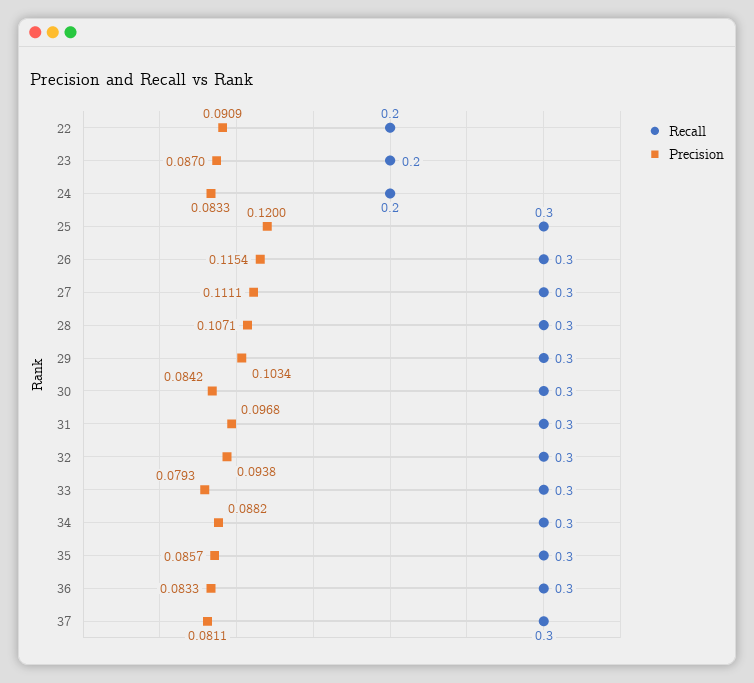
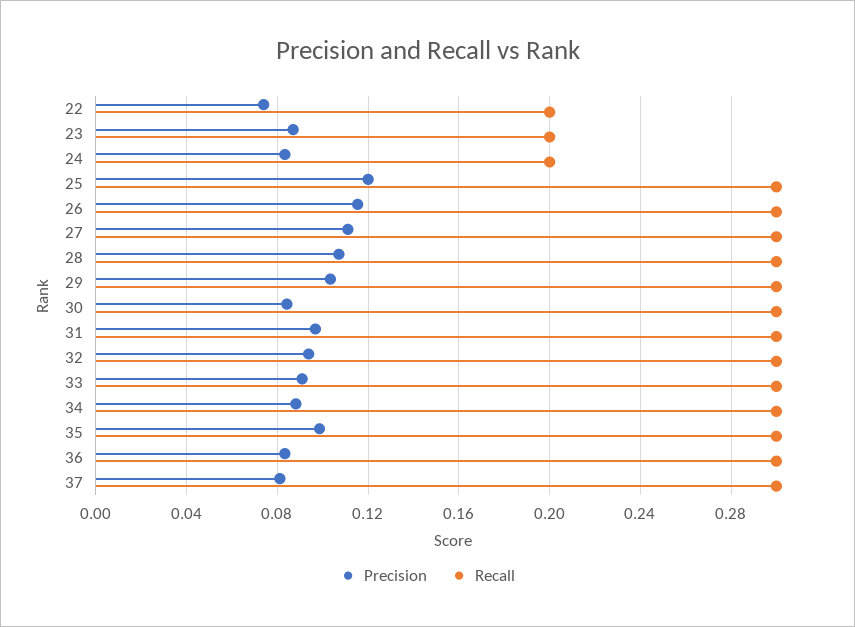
Precision, 22: 0.0909 -> 0.075
Precision, 33: 0.0793 -> 0.09
Precision, 35: 0.0857 -> 0.1

